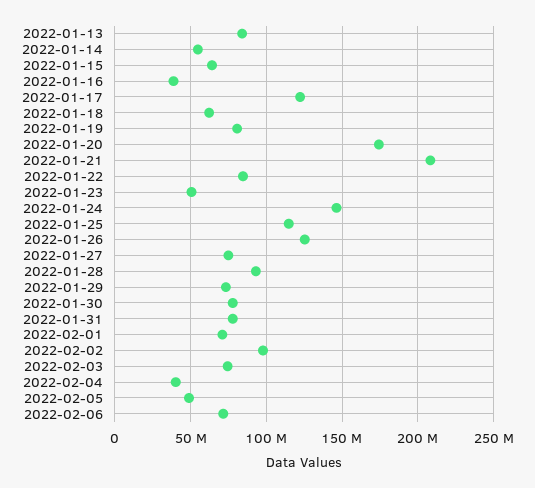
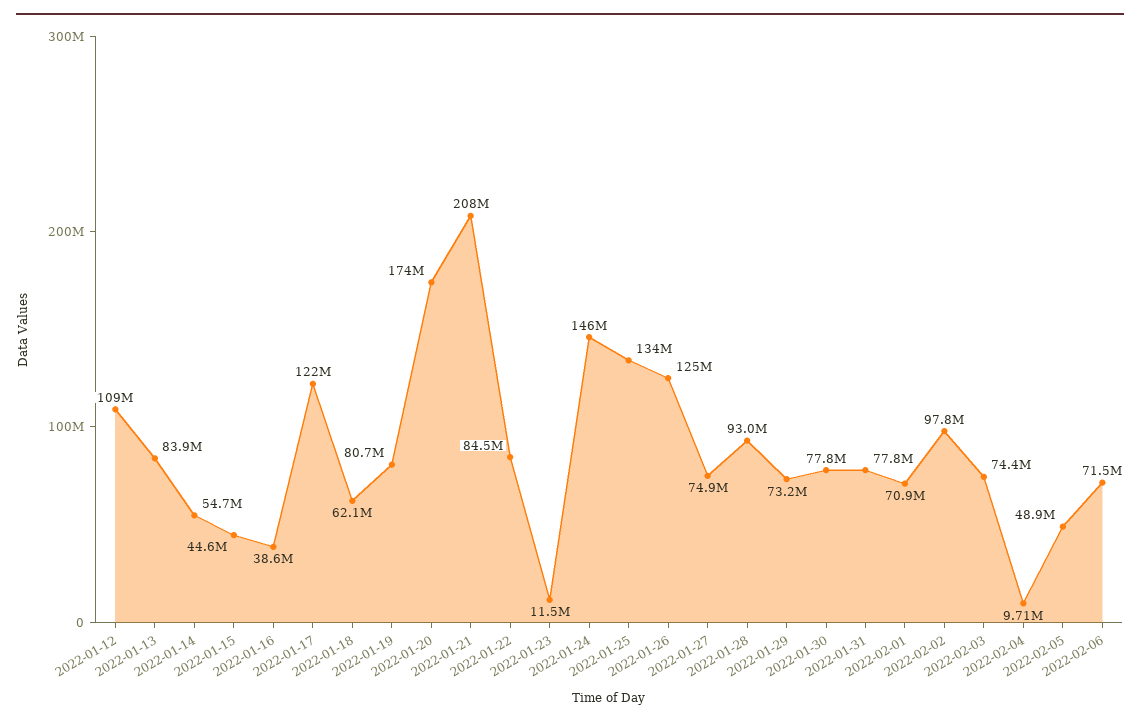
2022-01-15: 65000000 -> 44600000
2022-01-23: 50000000 -> 11500000
2022-01-25: 115000000 -> 134000000
2022-02-04: 40000000 -> 9710000
2022-01-12: none -> 109000000

